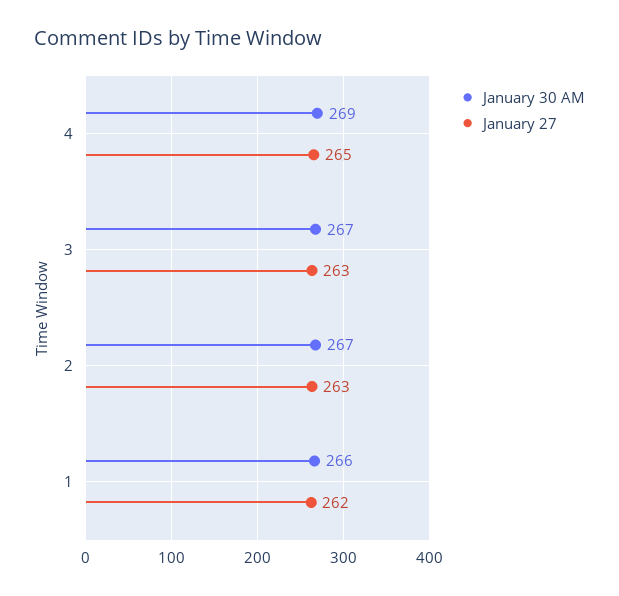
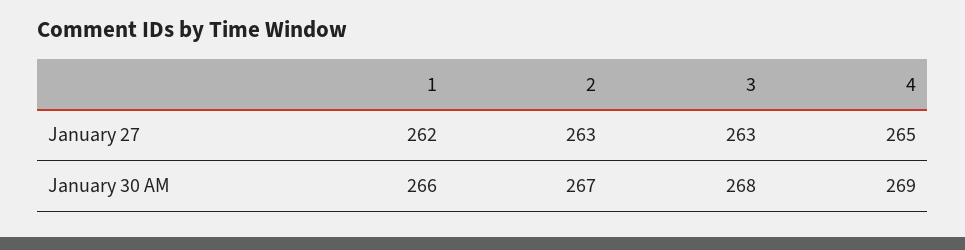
January 30 AM, 3: 267 -> 268

